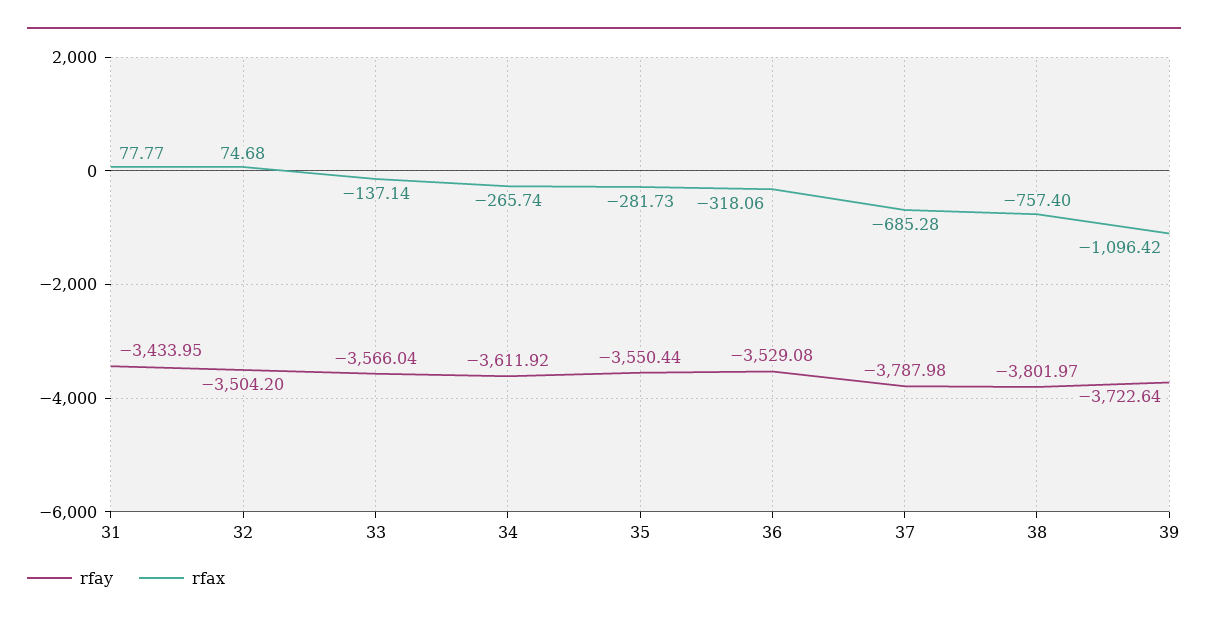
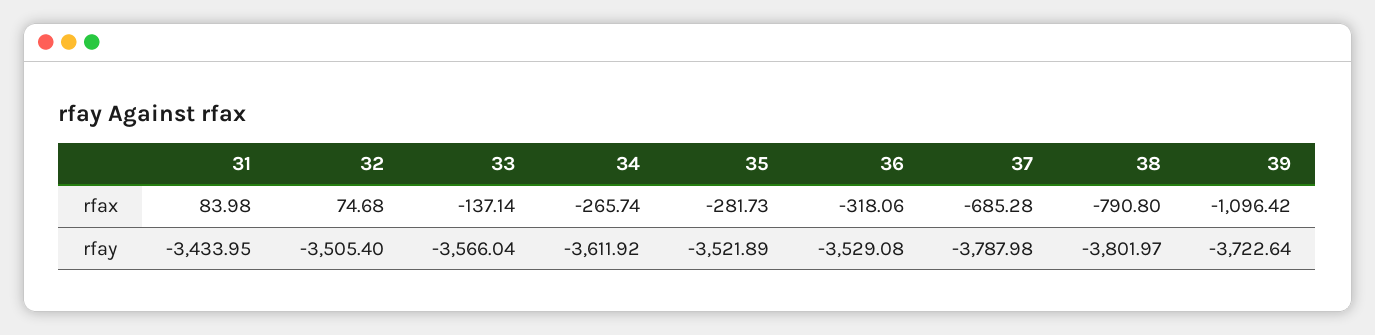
rfax, 31: 77.77 -> 83.98
rfay, 32: -3504.2 -> -3505.4
rfay, 35: -3550.44 -> -3521.89
rfax, 38: -757.4 -> -790.8

